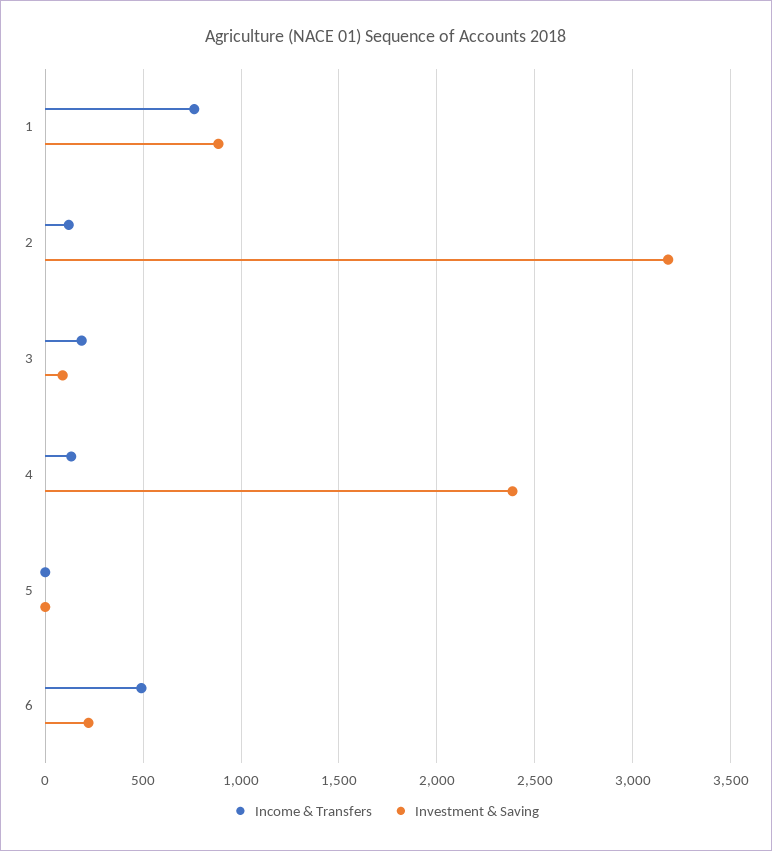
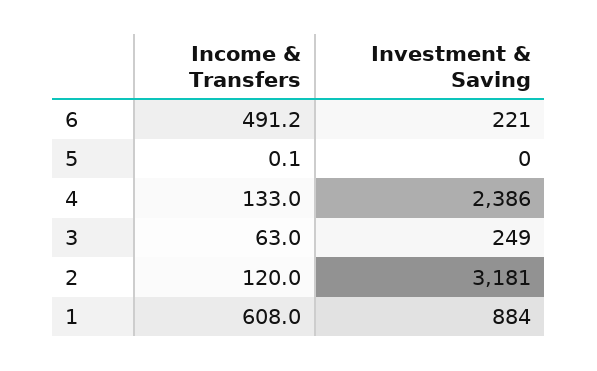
Income & Transfers, 1: 750 -> 608
Income & Transfers, 3: 200 -> 63
Investment & Saving, 3: 100 -> 249

